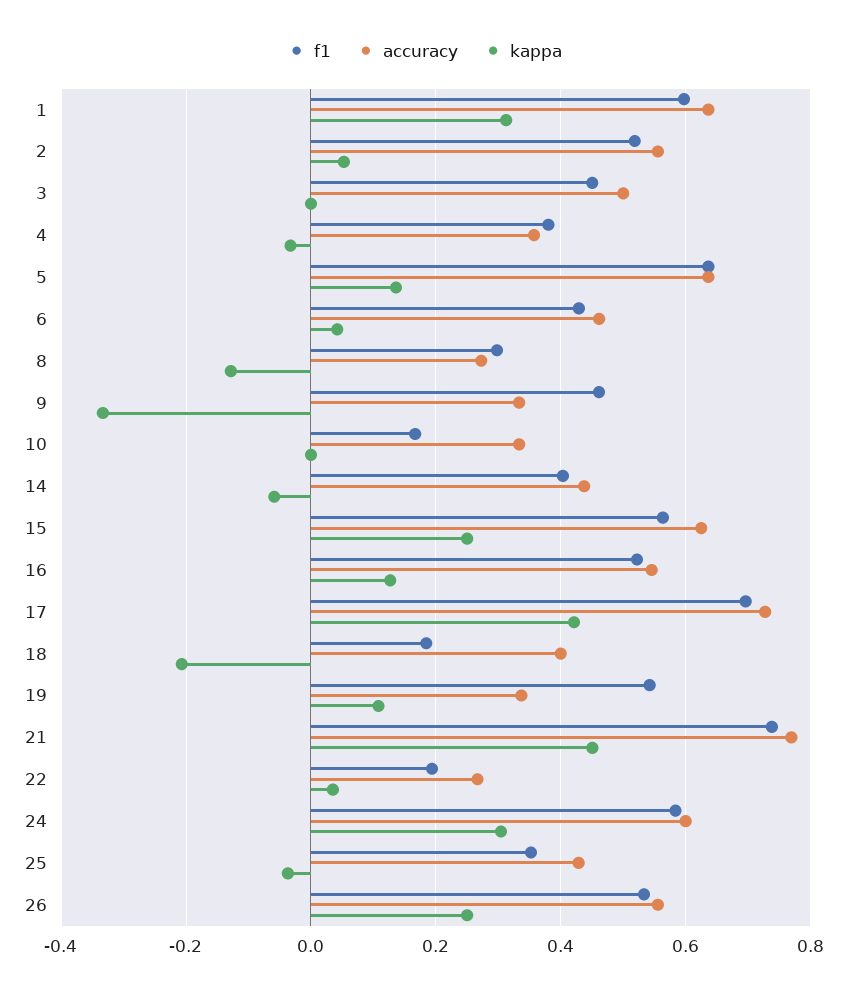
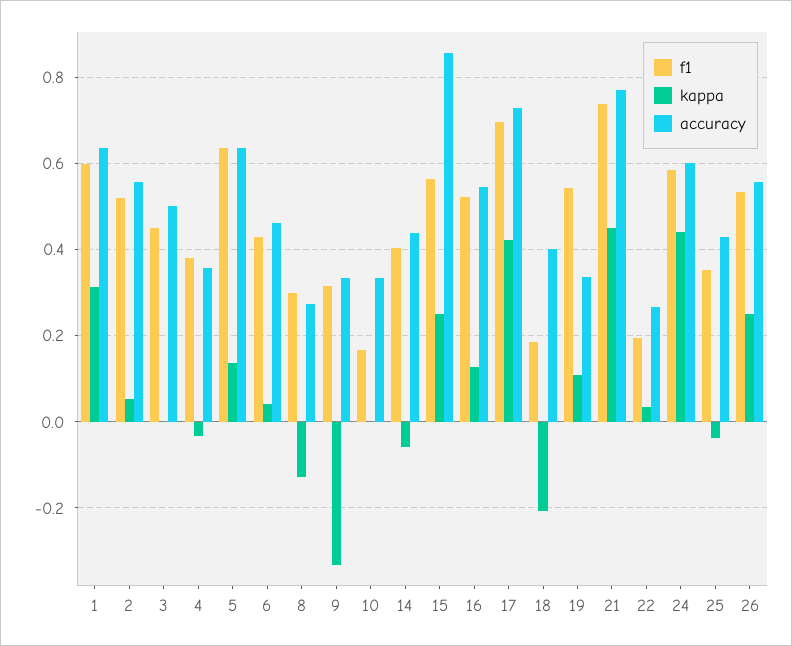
f1, 9: 0.46 -> 0.32
accuracy, 15: 0.62 -> 0.86
kappa, 24: 0.3 -> 0.44

